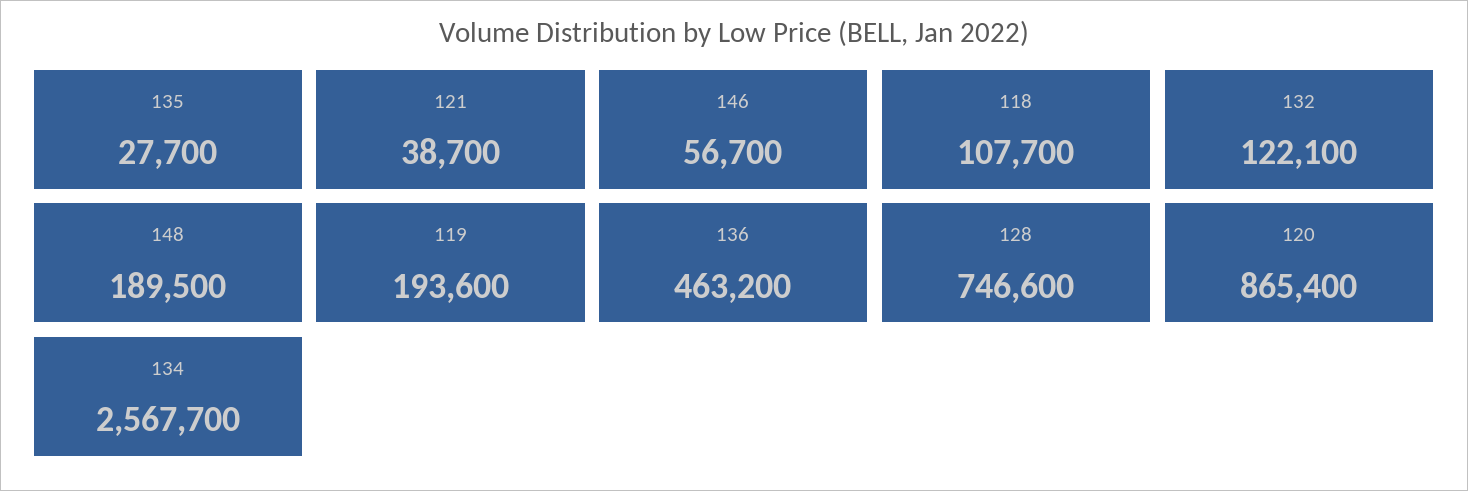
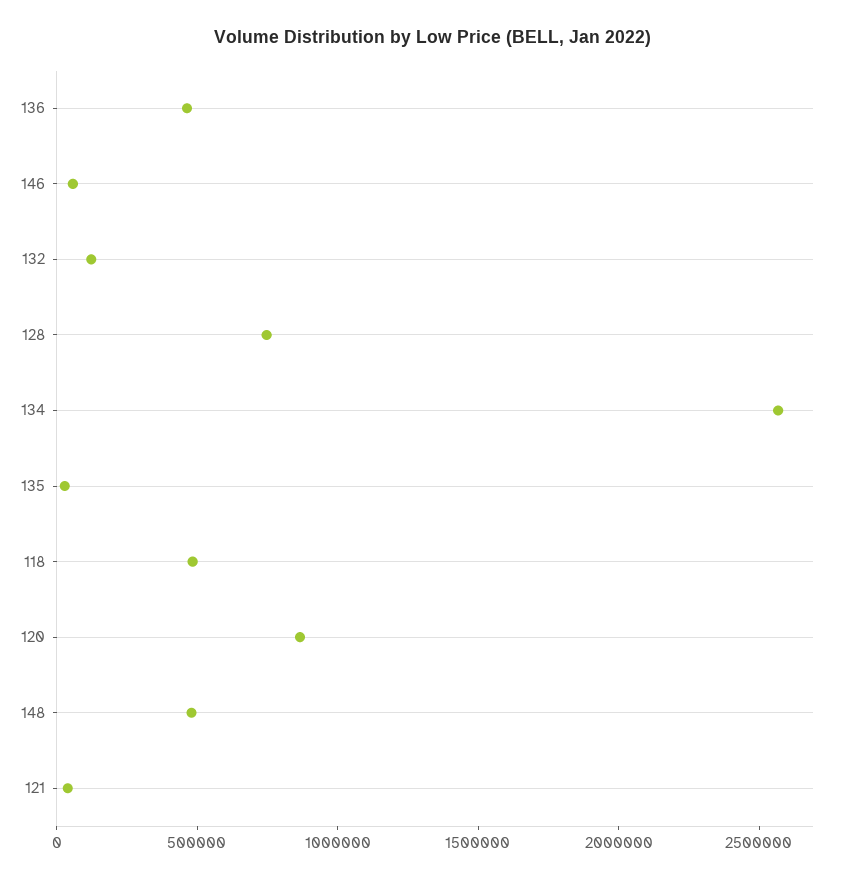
118: 107700 -> 500000
148: 189500 -> 500000
119: 193600 -> none

